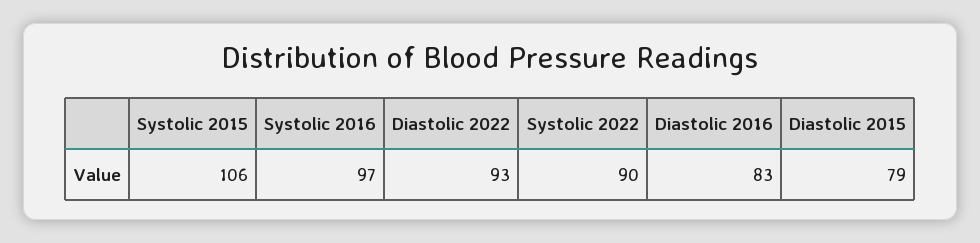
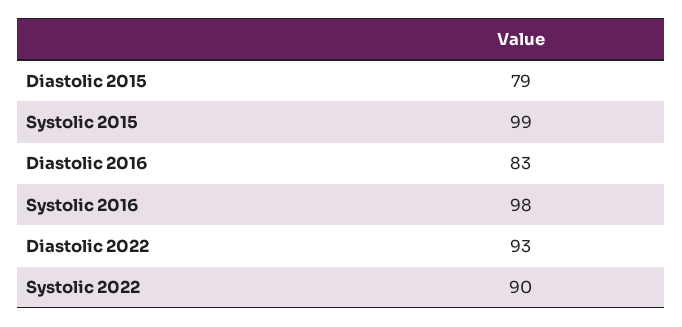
Systolic 2015: 106 -> 99
Systolic 2016: 97 -> 98

